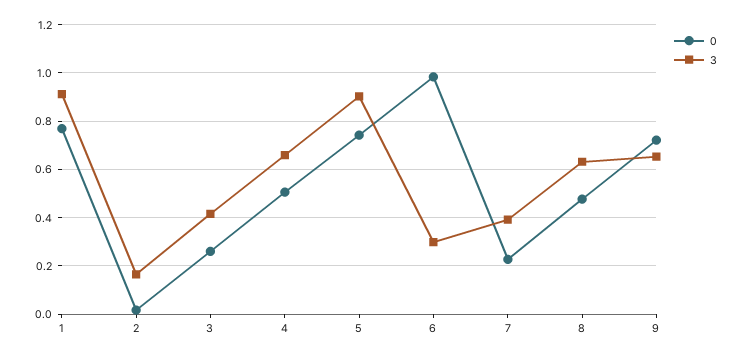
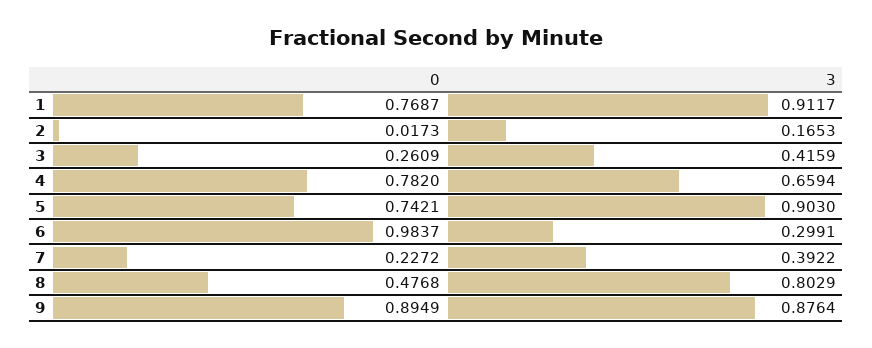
0, 4: 0.5 -> 0.782
3, 8: 0.625 -> 0.8029
0, 9: 0.725 -> 0.8949
3, 9: 0.65 -> 0.8764

